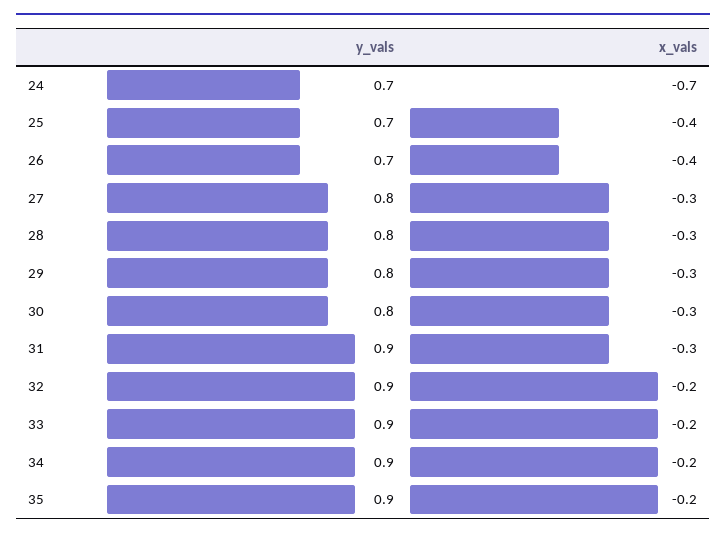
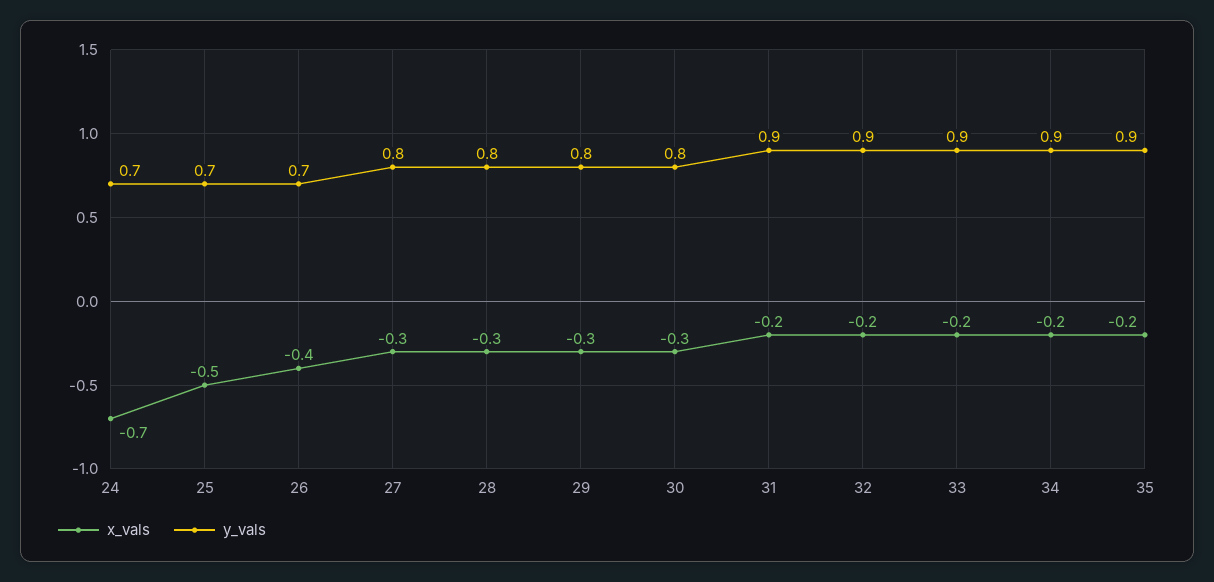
x_vals, 25: -0.4 -> -0.5
x_vals, 31: -0.3 -> -0.2

